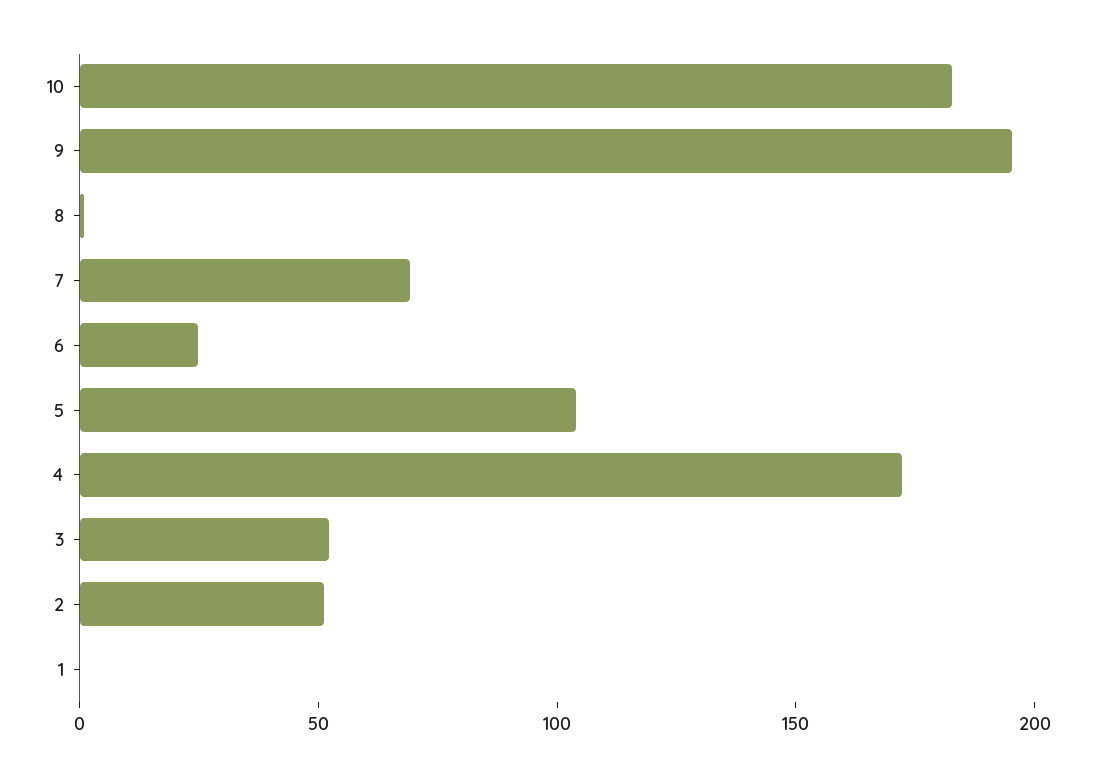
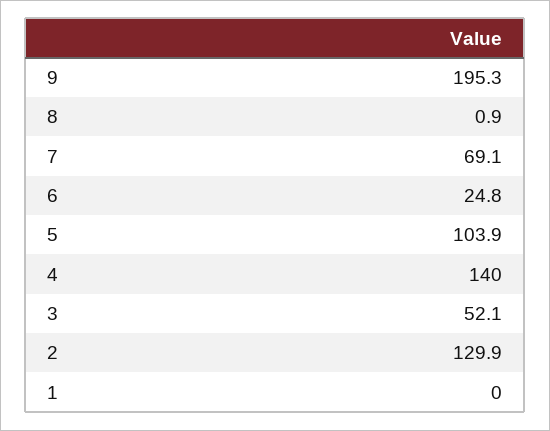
10: 180 -> none
4: 170 -> 140
2: 50 -> 129.9

